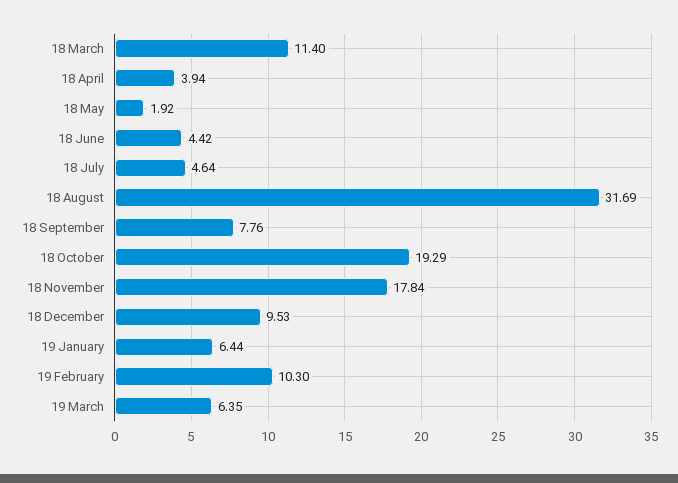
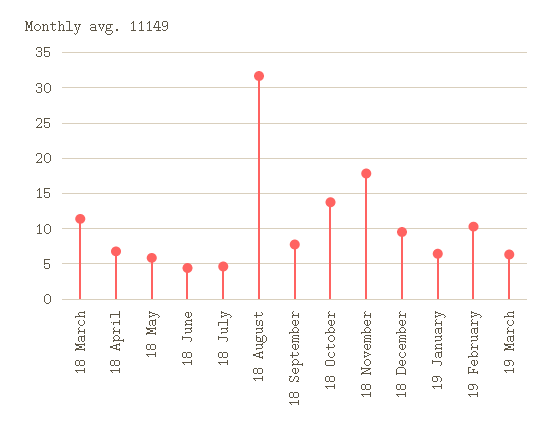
18 April: 3.94 -> 7
18 May: 1.92 -> 6
18 October: 19.29 -> 14

